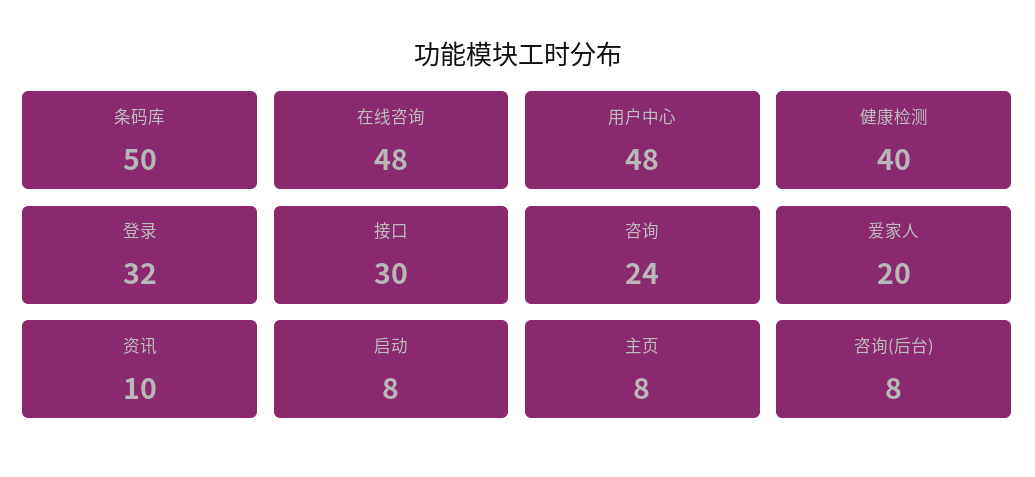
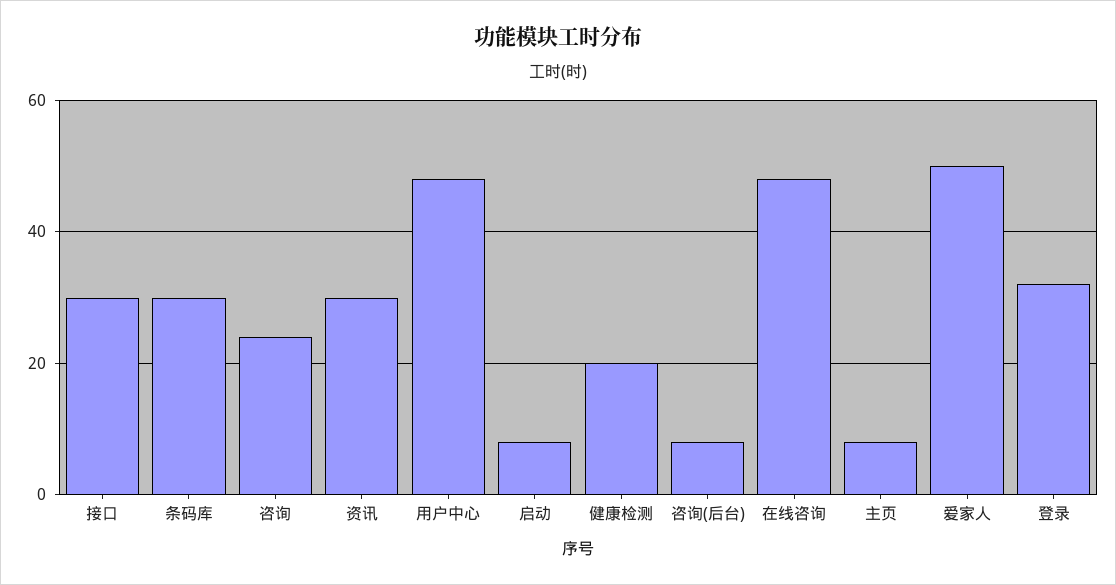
条码库: 50 -> 30
健康检测: 40 -> 20
爱家人: 20 -> 50
资讯: 10 -> 30

